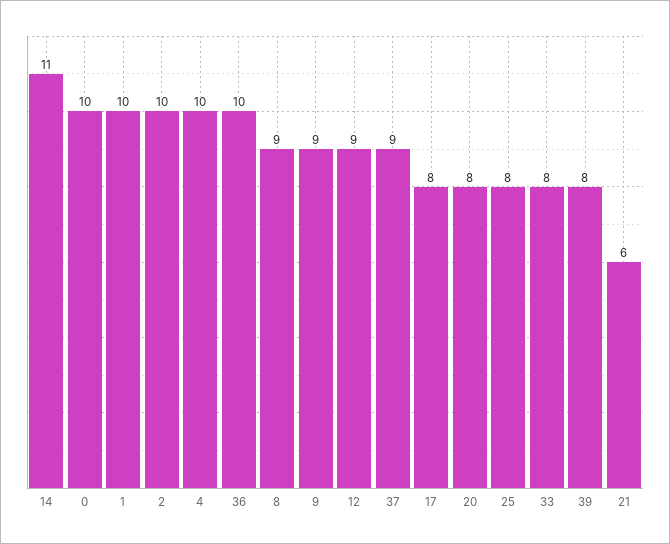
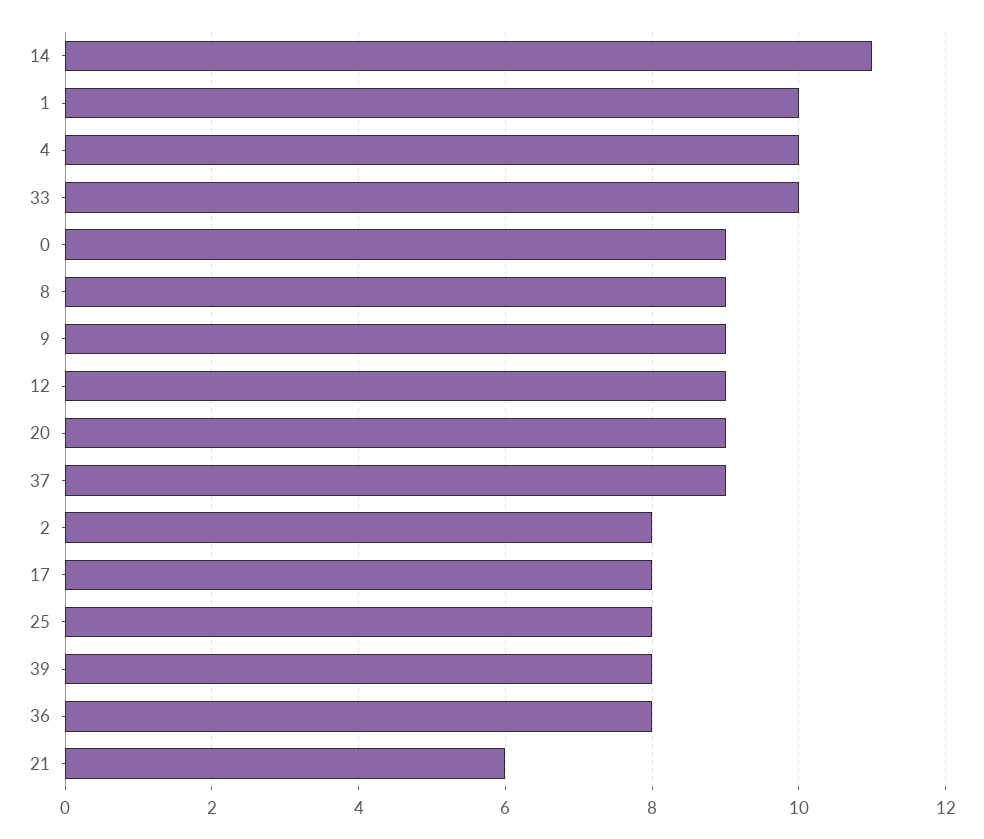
0: 10 -> 9
2: 10 -> 8
36: 10 -> 8
20: 8 -> 9
33: 8 -> 10

